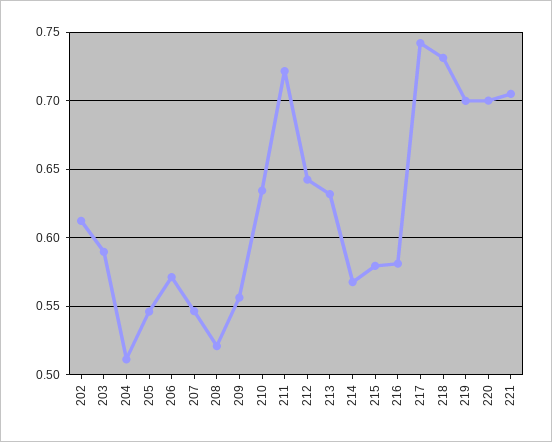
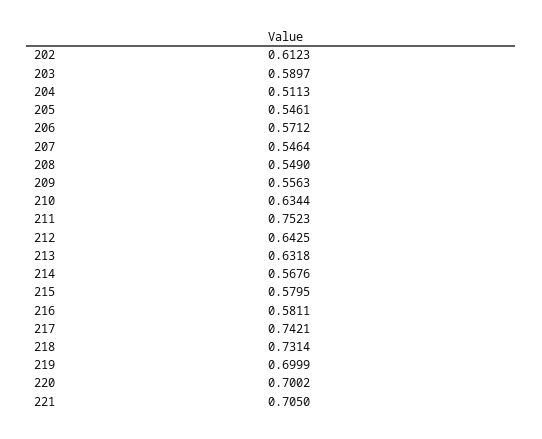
208: 0.52 -> 0.549
211: 0.72 -> 0.7523

